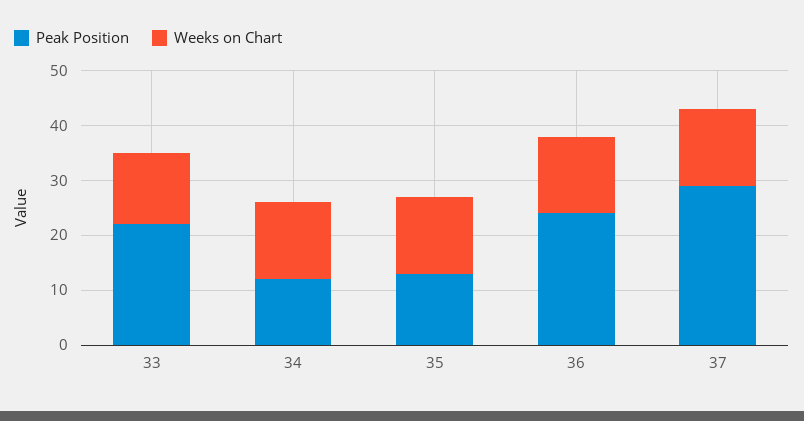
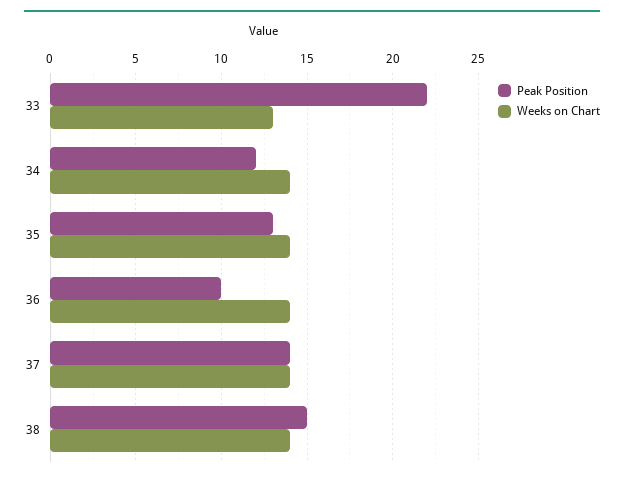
Peak Position, 36: 25 -> 10
Peak Position, 37: 30 -> 14
Peak Position, 38: none -> 15
Weeks on Chart, 38: none -> 14

